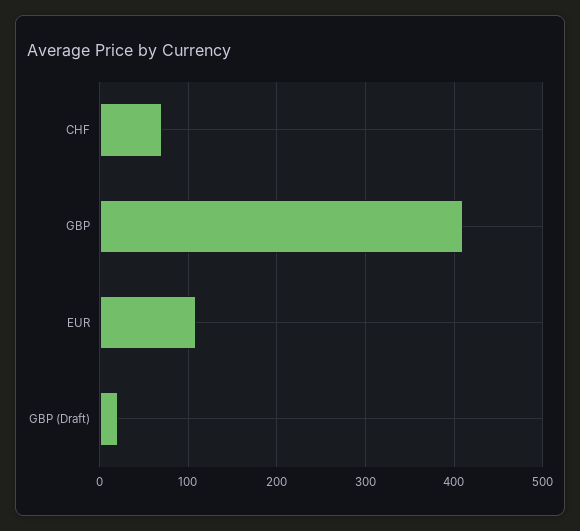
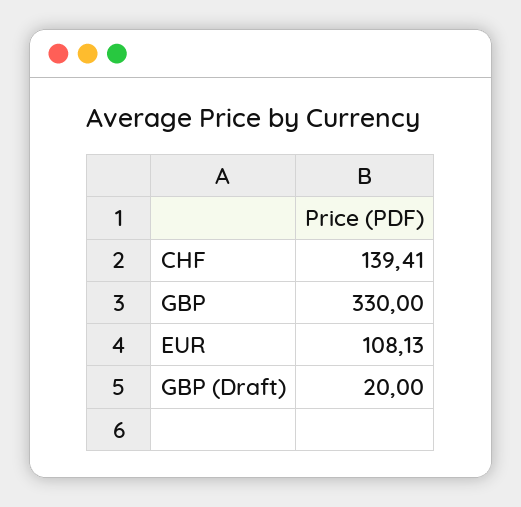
CHF: 70 -> 139.41
GBP: 410 -> 330

